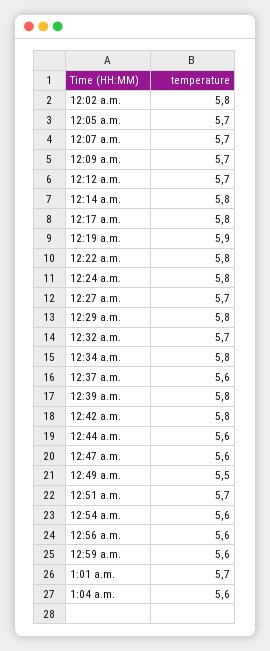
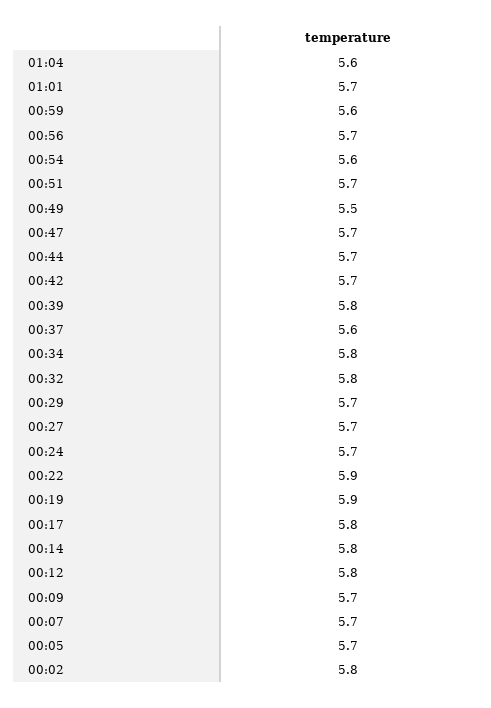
12:12 a.m.: 5.7 -> 5.8
12:22 a.m.: 5.8 -> 5.9
12:24 a.m.: 5.8 -> 5.7
12:29 a.m.: 5.8 -> 5.7
12:32 a.m.: 5.7 -> 5.8
12:42 a.m.: 5.8 -> 5.7
12:44 a.m.: 5.6 -> 5.7
12:47 a.m.: 5.6 -> 5.7
12:56 a.m.: 5.6 -> 5.7

